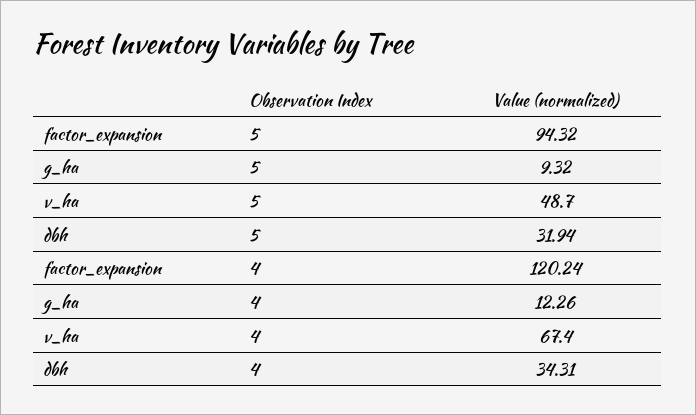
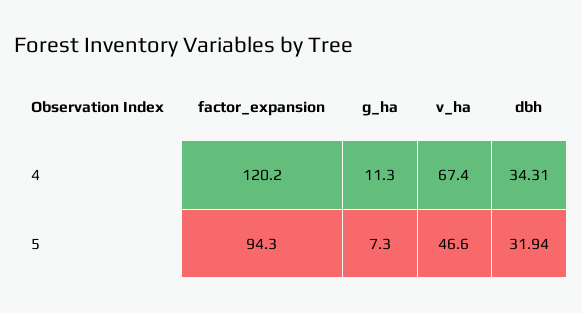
g_ha, 5: 9.32 -> 7.3
v_ha, 5: 48.7 -> 46.6
g_ha, 4: 12.26 -> 11.3

